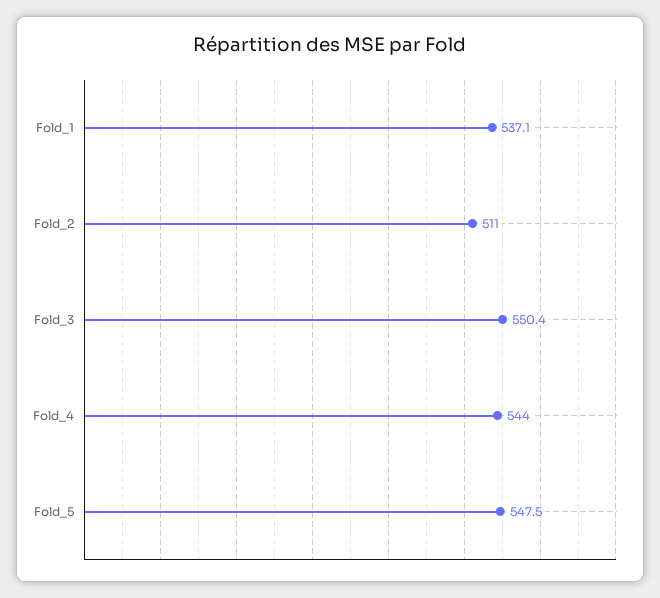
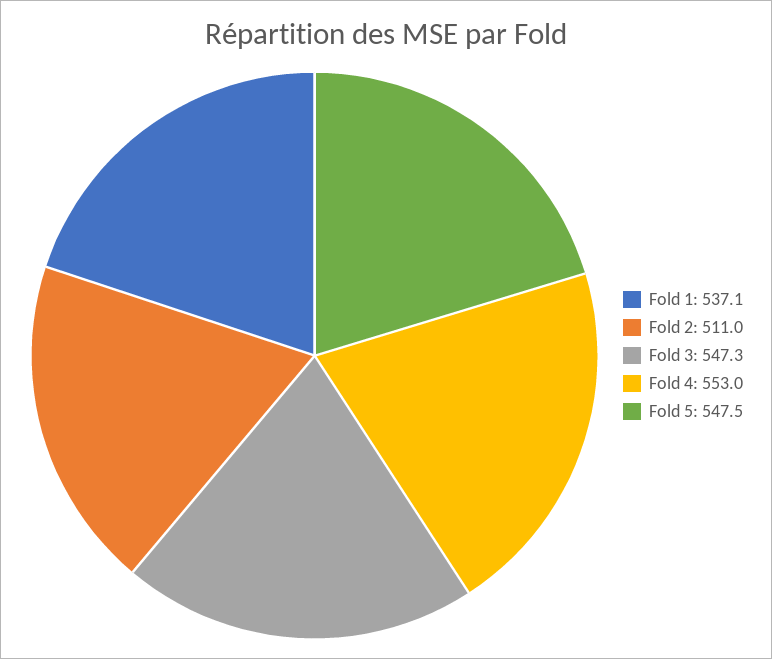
Fold_3: 550.4 -> 547.3
Fold_4: 544 -> 553

